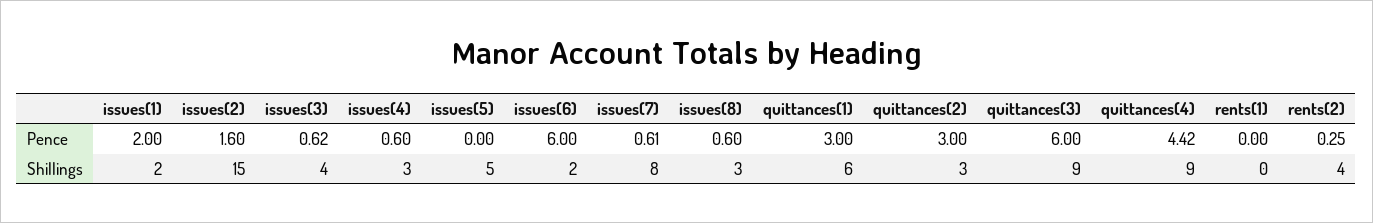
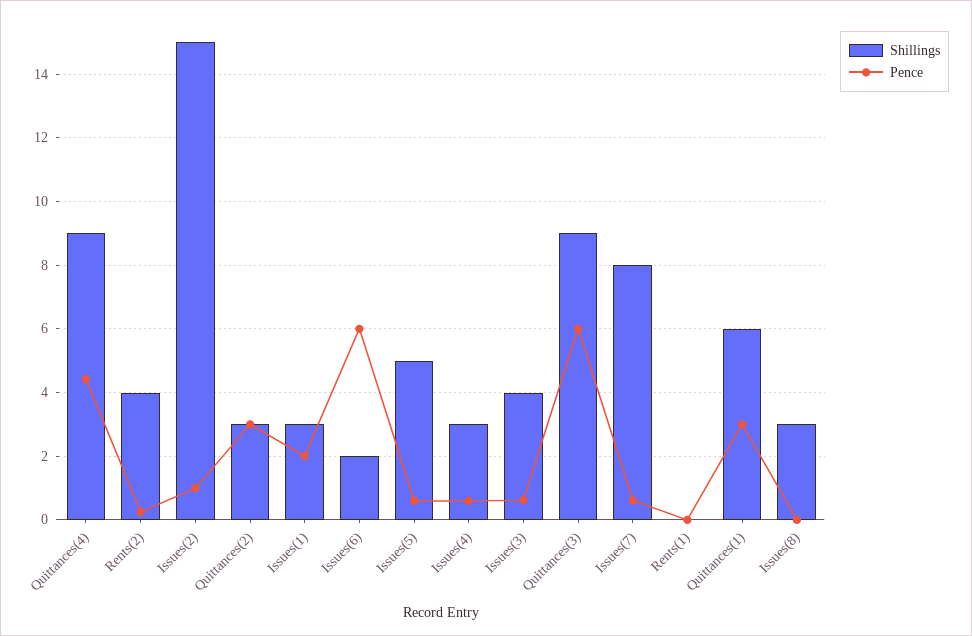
Pence, issues(2): 1.6 -> 1
Pence, issues(5): 0 -> 0.6
Pence, issues(8): 0.6 -> 0
Shillings, issues(1): 2 -> 3

